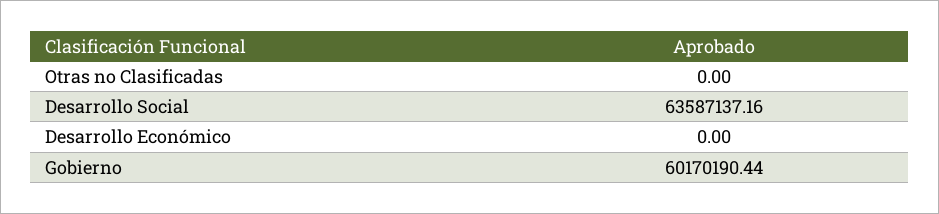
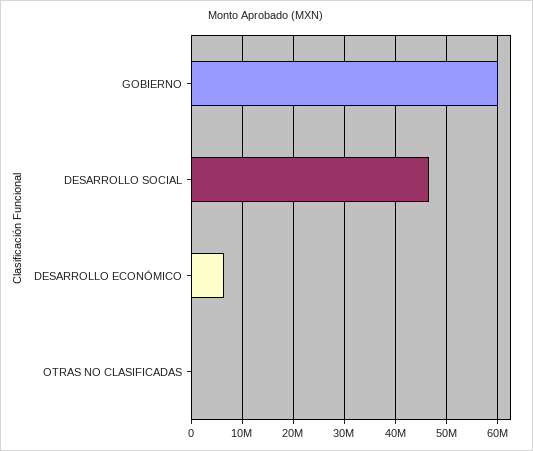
Desarrollo Social: 63587137.16 -> 46000000
Desarrollo Económico: 0 -> 6000000

